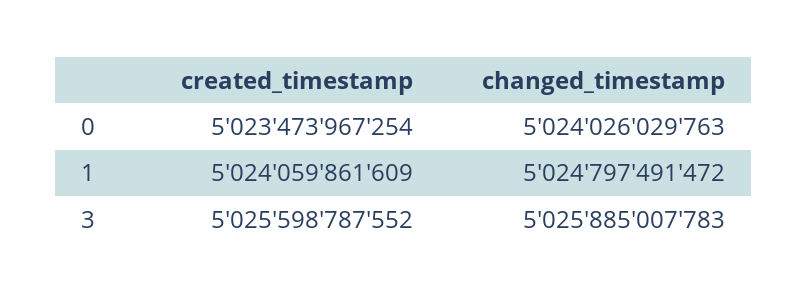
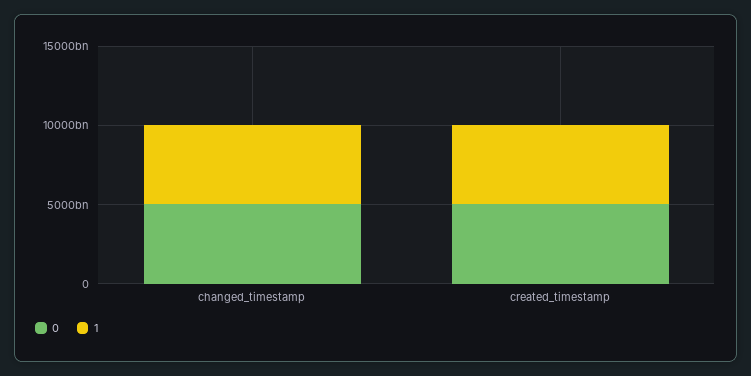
3, created_timestamp: 5025598787552 -> none
3, changed_timestamp: 5025885007783 -> none

